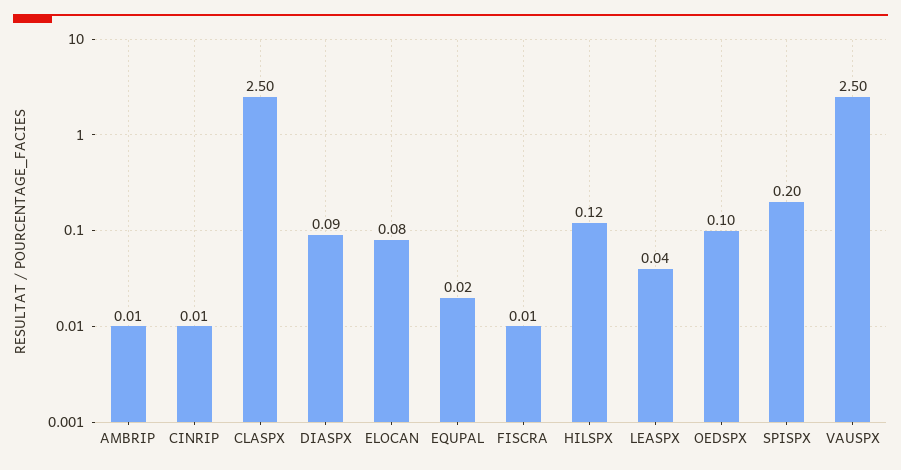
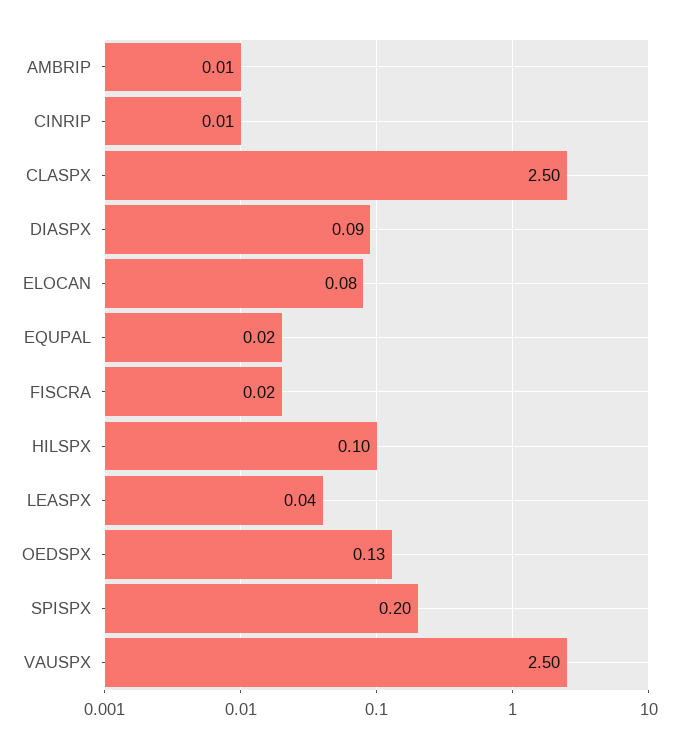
FISCRA: 0.01 -> 0.02
HILSPX: 0.12 -> 0.1
OEDSPX: 0.1 -> 0.13

